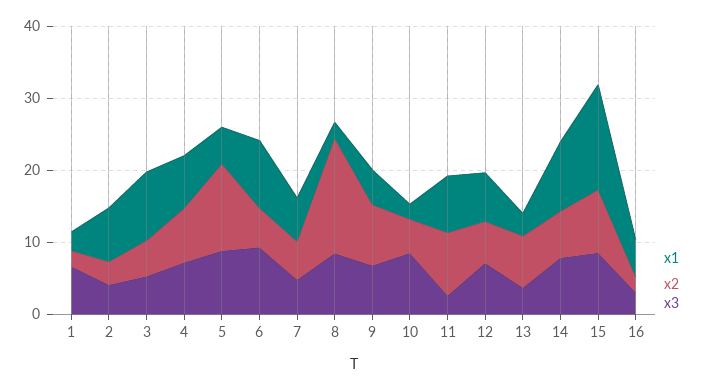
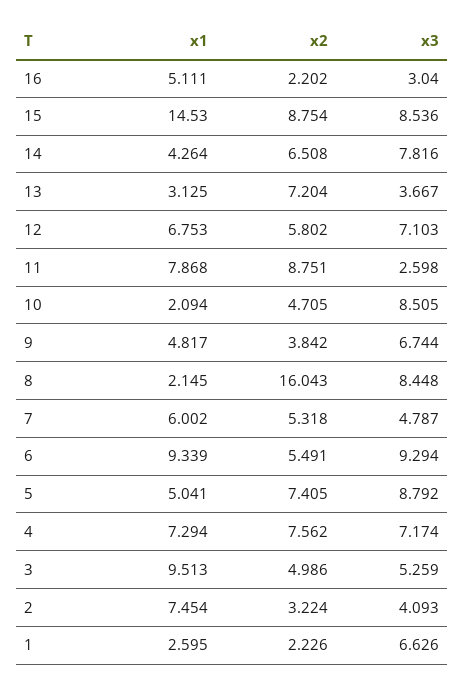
x2, 5: 12 -> 7.405
x2, 9: 8 -> 3.842
x1, 14: 10 -> 4.264

